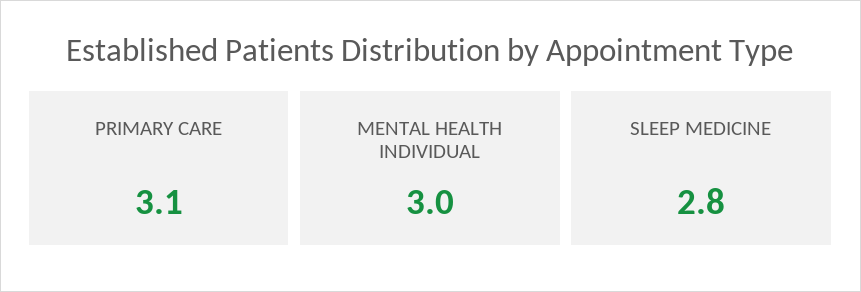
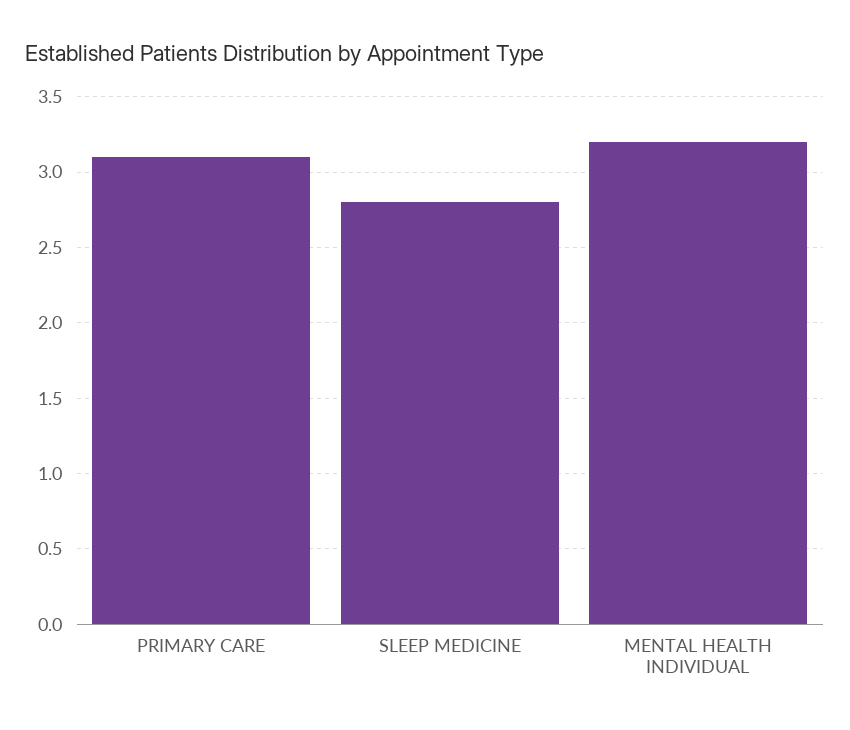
MENTAL HEALTH INDIVIDUAL: 3 -> 3.2

